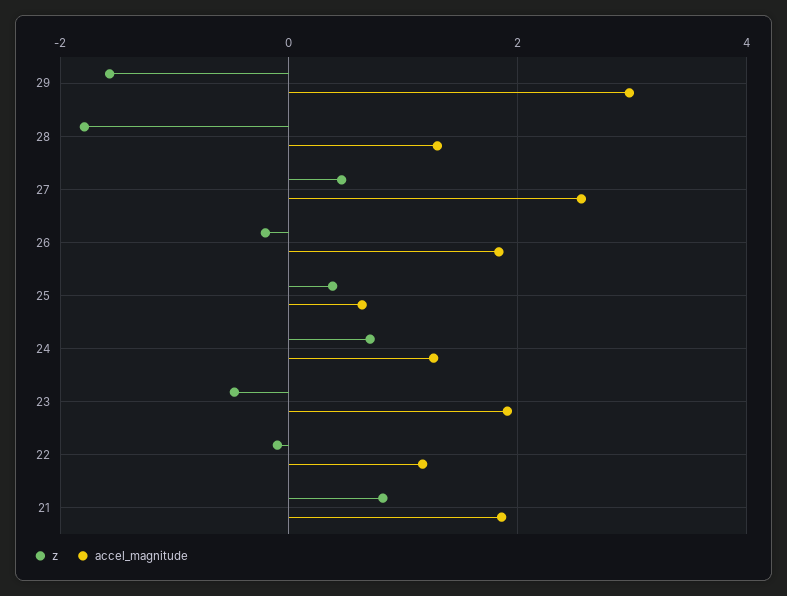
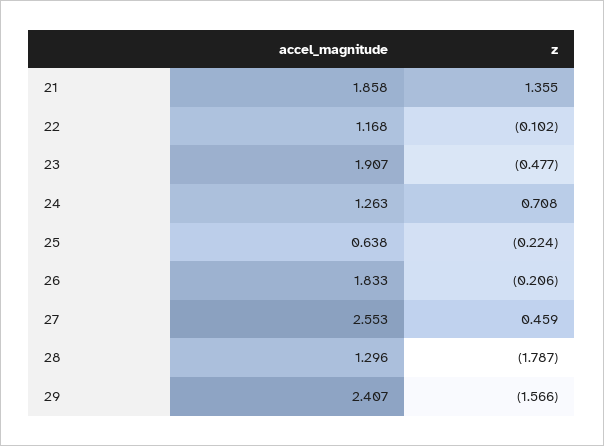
accel_magnitude, 29: 3 -> 2.407
z, 25: 0.4 -> -0.224
z, 21: 0.8 -> 1.355

